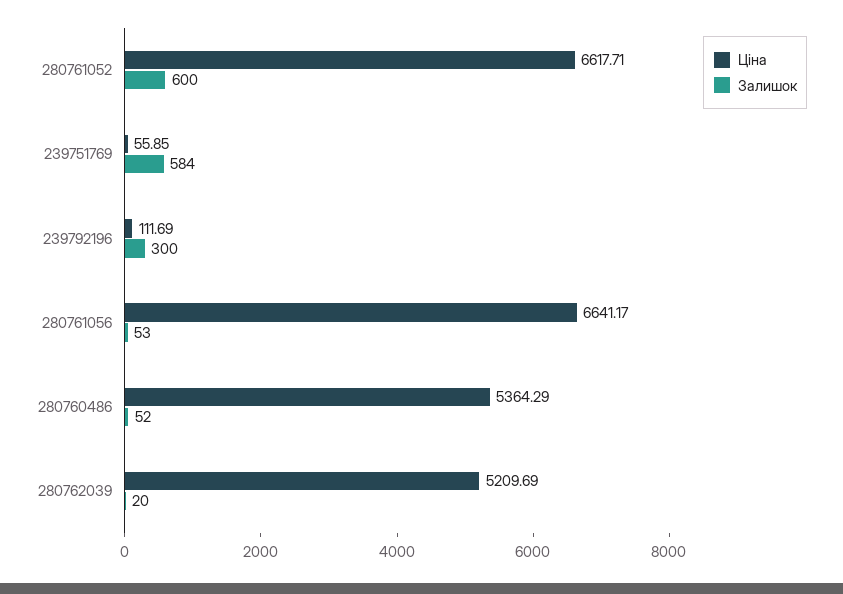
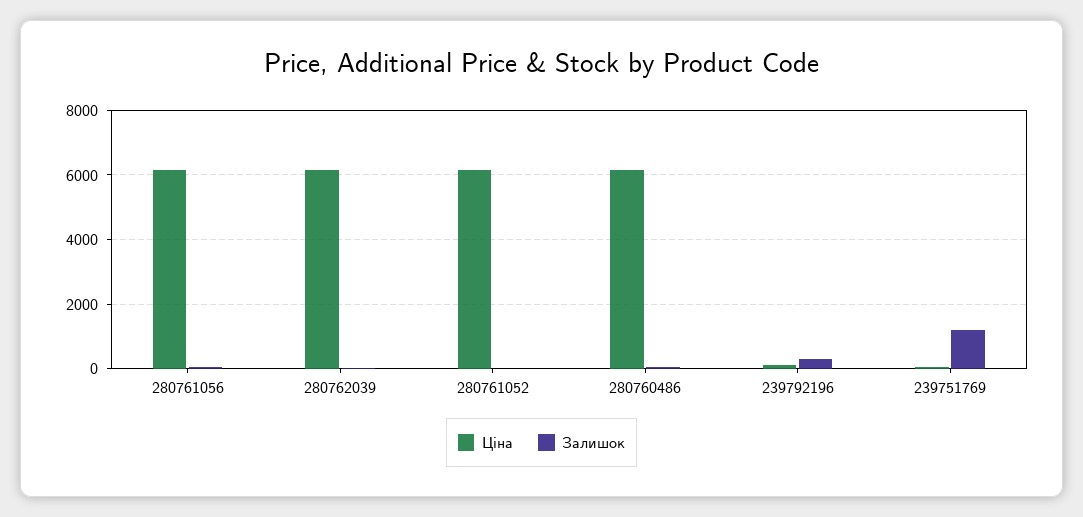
Ціна, 280761052: 6617.71 -> 6200
Залишок, 280761052: 600 -> 0
Залишок, 239751769: 584 -> 1200
Ціна, 280761056: 6641.17 -> 6200
Ціна, 280760486: 5364.29 -> 6200
Ціна, 280762039: 5209.69 -> 6200

